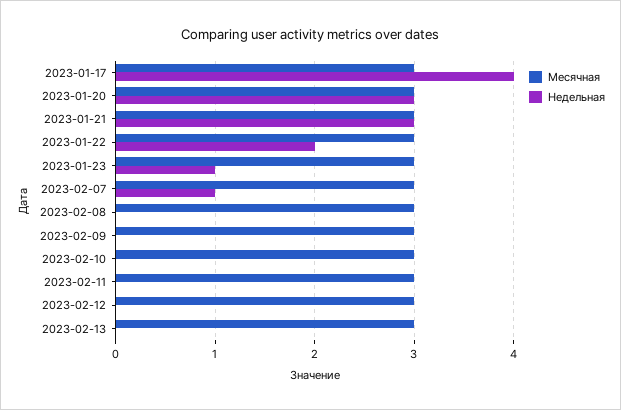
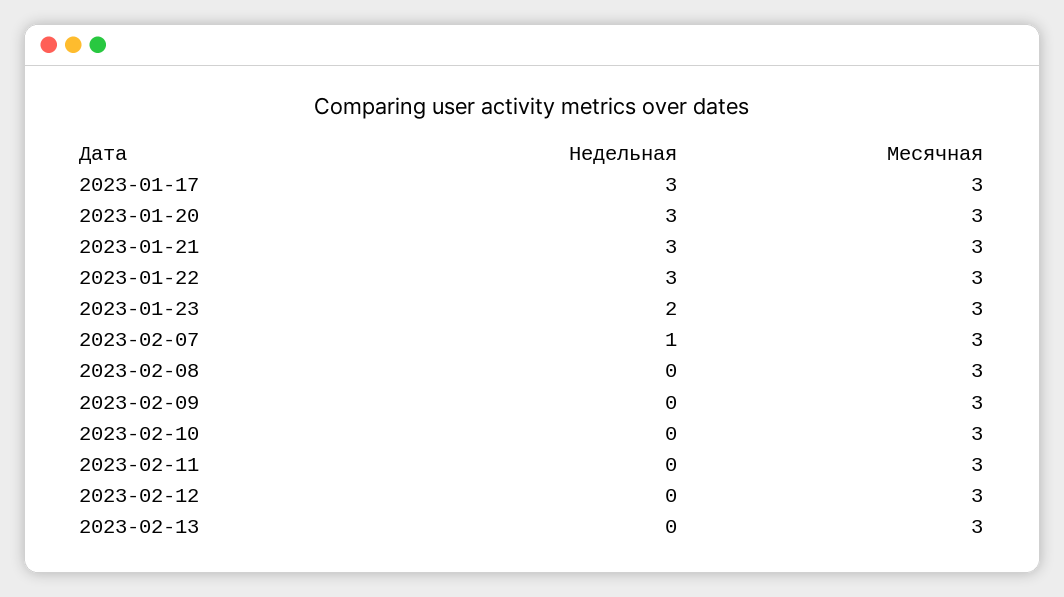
Недельная, 2023-01-17: 4 -> 3
Недельная, 2023-01-22: 2 -> 3
Недельная, 2023-01-23: 1 -> 2

